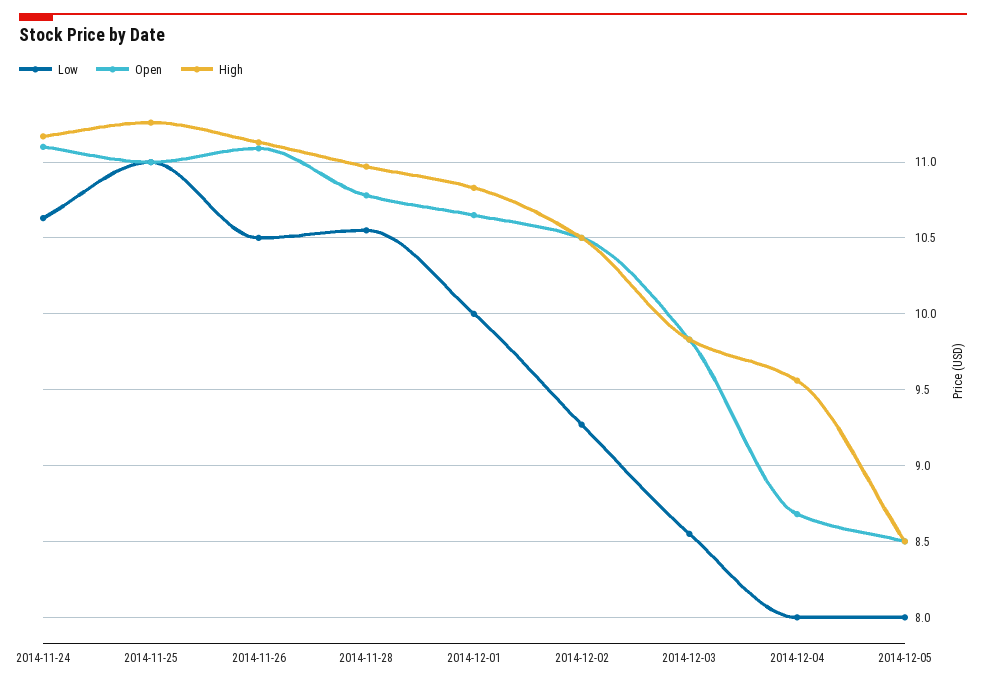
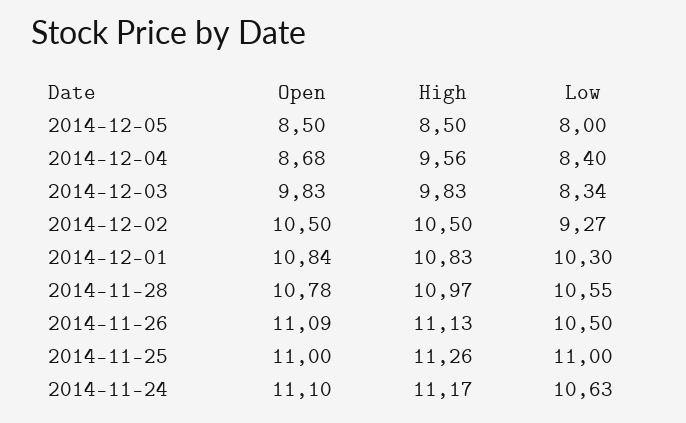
Low, 2014-12-01: 10 -> 10.3
Open, 2014-12-01: 10.65 -> 10.84
Low, 2014-12-03: 8.55 -> 8.34
Low, 2014-12-04: 8 -> 8.4

